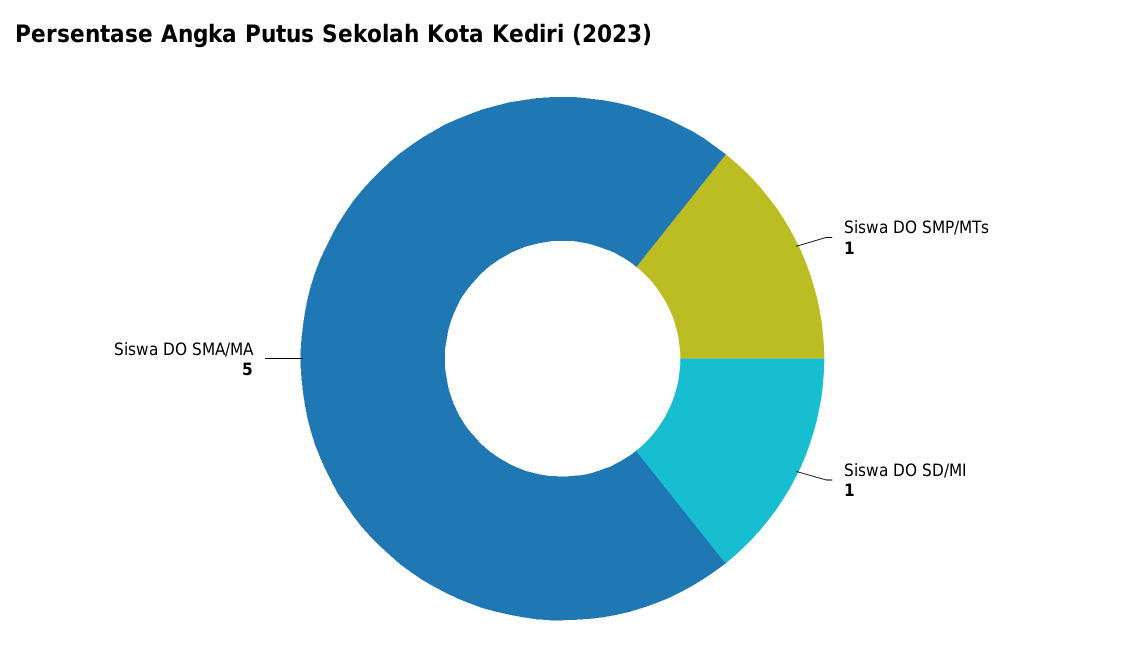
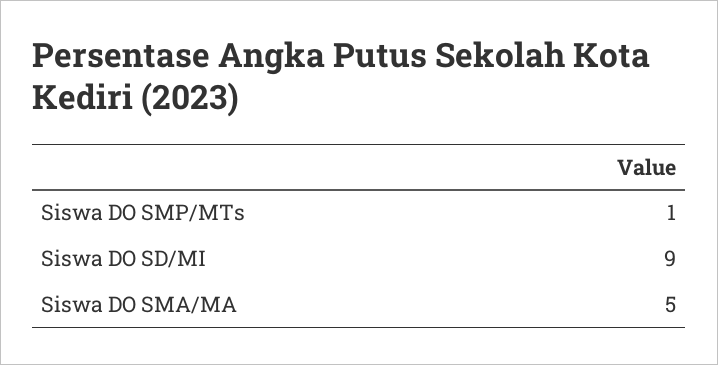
Siswa DO SD/MI: 1 -> 9

